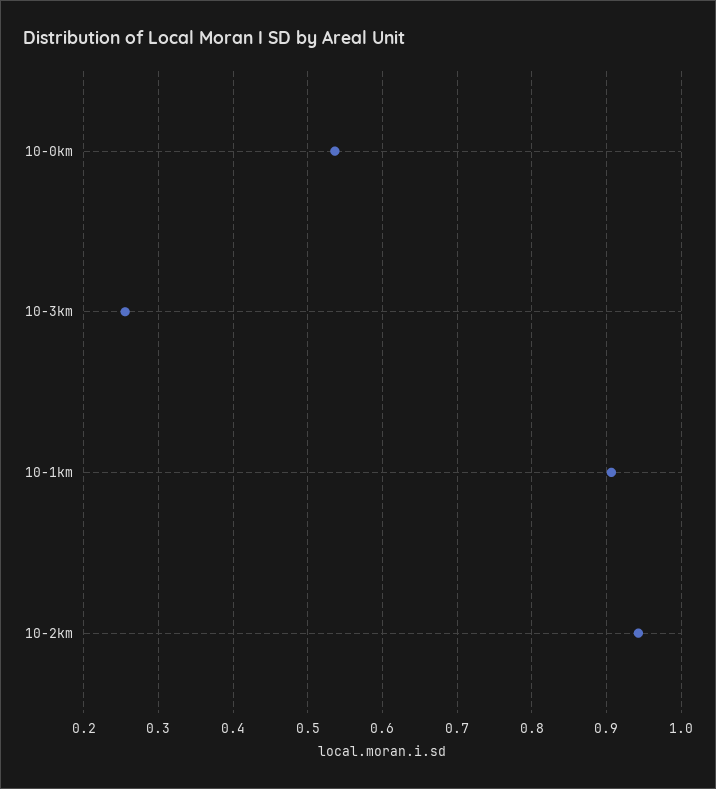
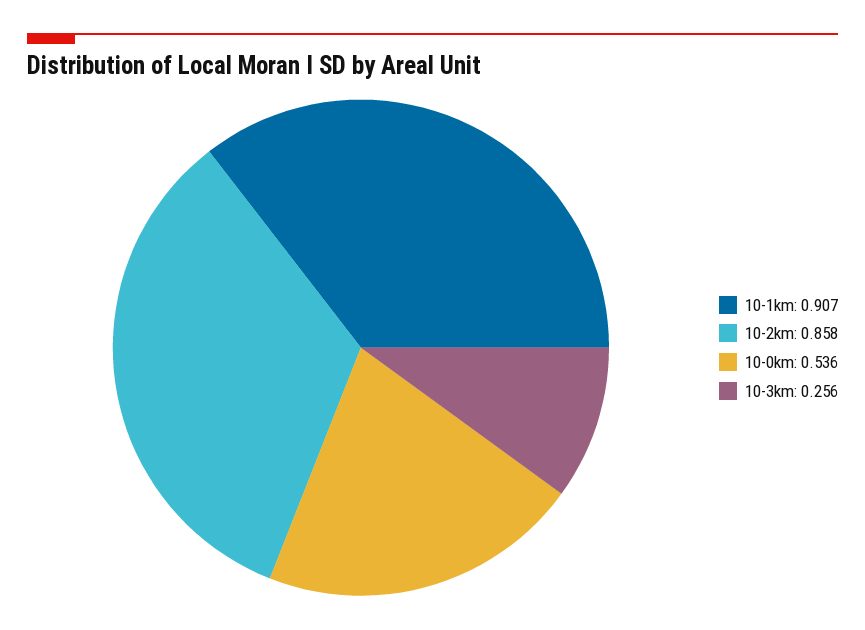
10-2km: 0.94 -> 0.858

